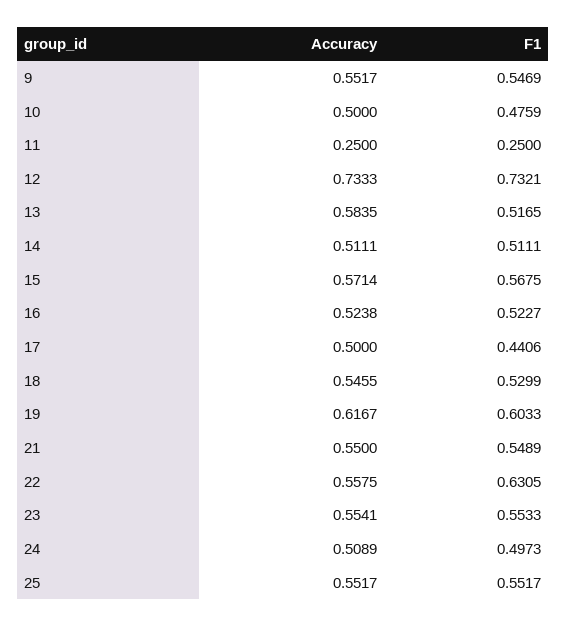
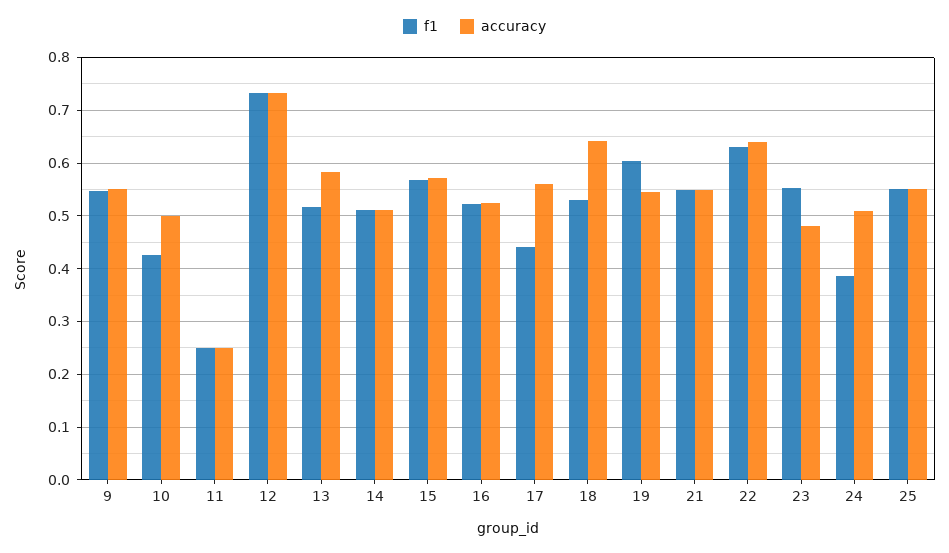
F1, 10: 0.4759 -> 0.42
Accuracy, 17: 0.5 -> 0.56
Accuracy, 18: 0.5455 -> 0.64
Accuracy, 19: 0.6167 -> 0.54
Accuracy, 22: 0.5575 -> 0.64
Accuracy, 23: 0.5541 -> 0.48
F1, 24: 0.4973 -> 0.38

